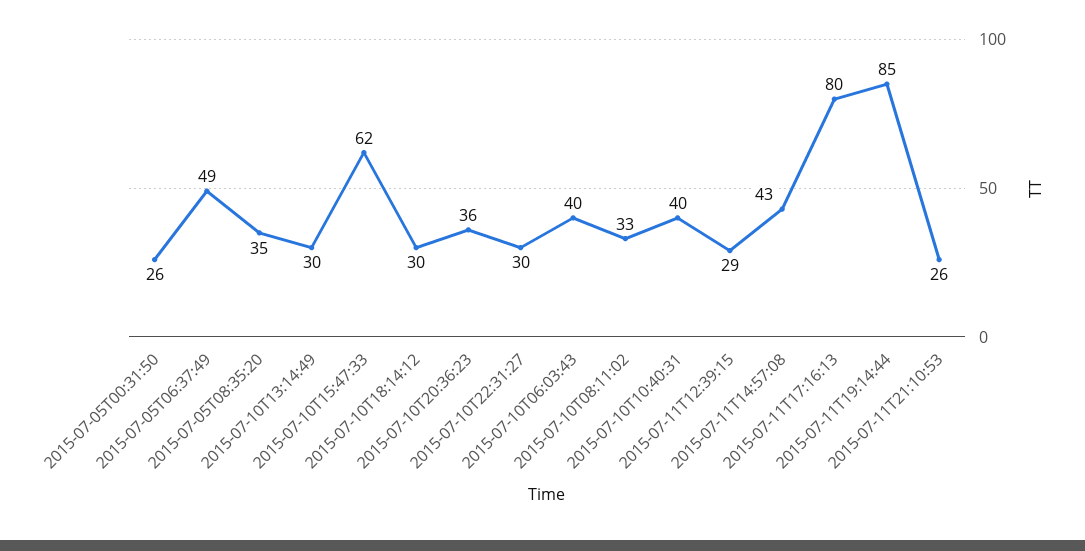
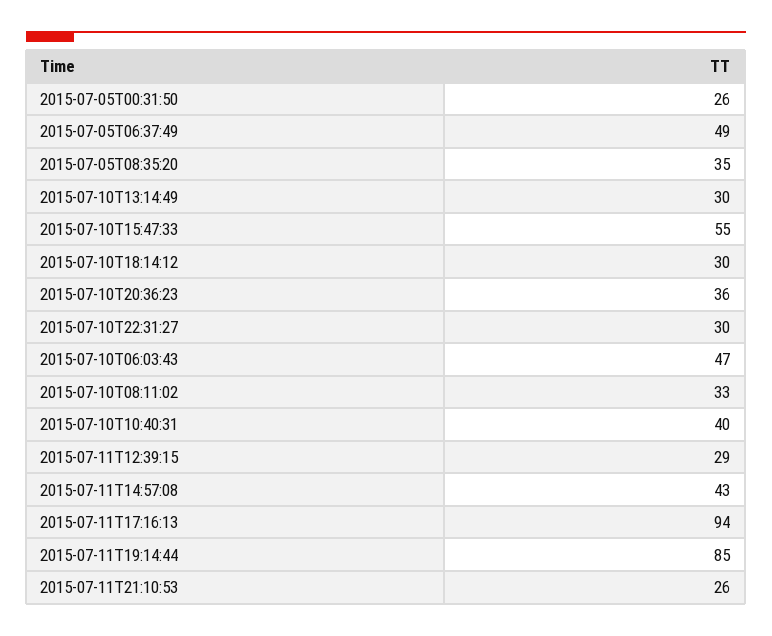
2015-07-10T15:47:33: 62 -> 55
2015-07-10T06:03:43: 40 -> 47
2015-07-11T17:16:13: 80 -> 94

